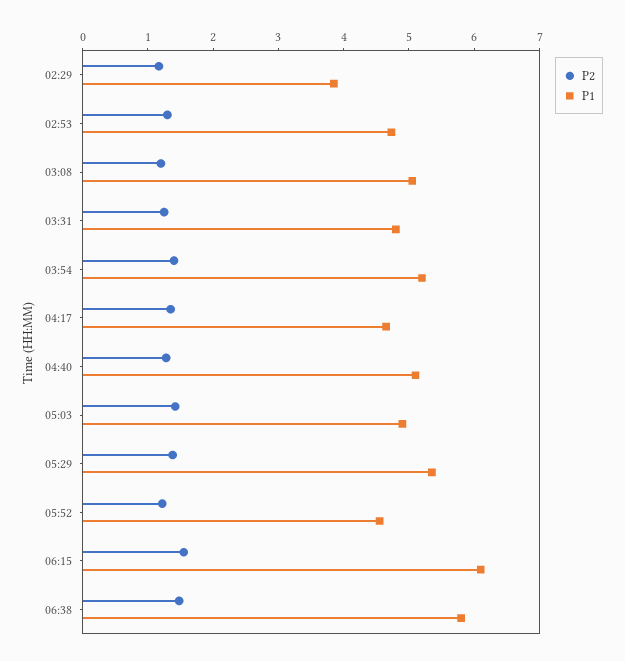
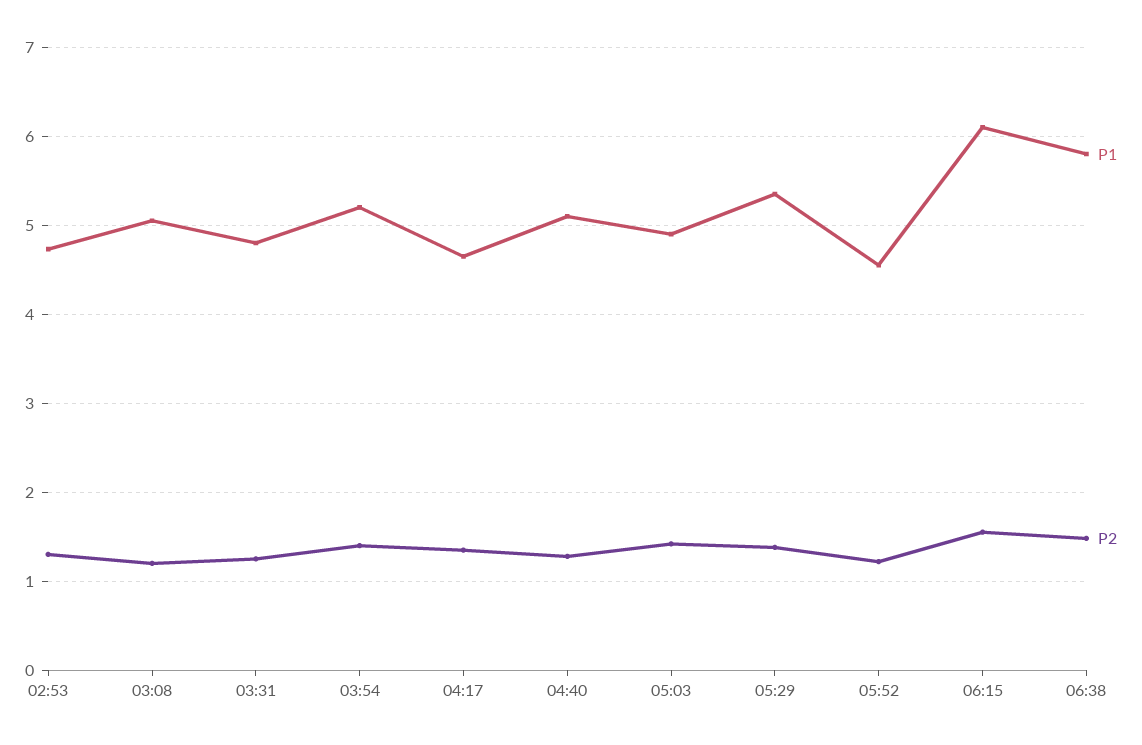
P2, 02:29: 1.2 -> none
P1, 02:29: 3.8 -> none

